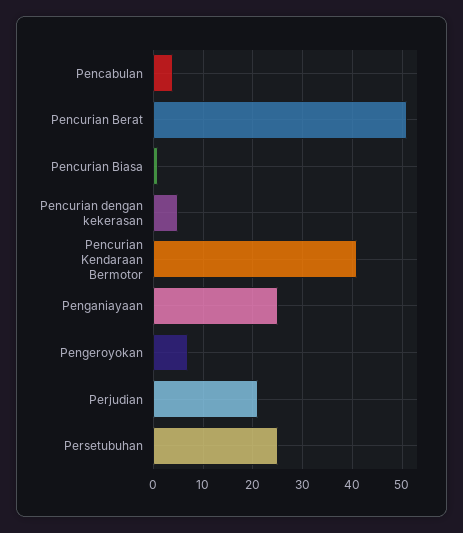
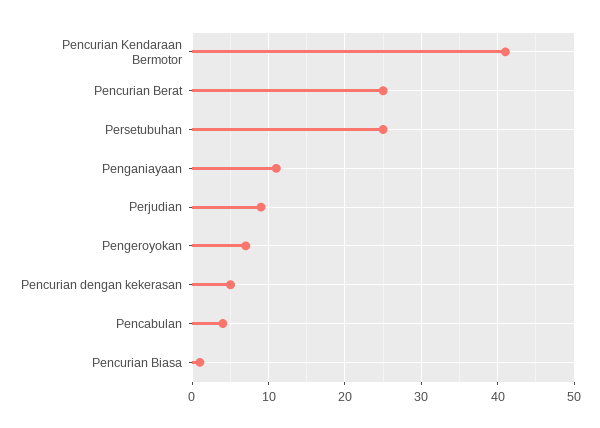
Pencurian Berat: 50 -> 25
Penganiayaan: 25 -> 11
Perjudian: 20 -> 9

